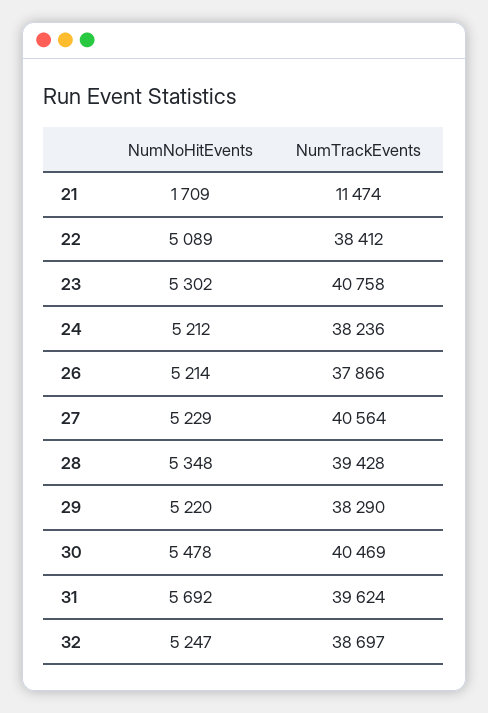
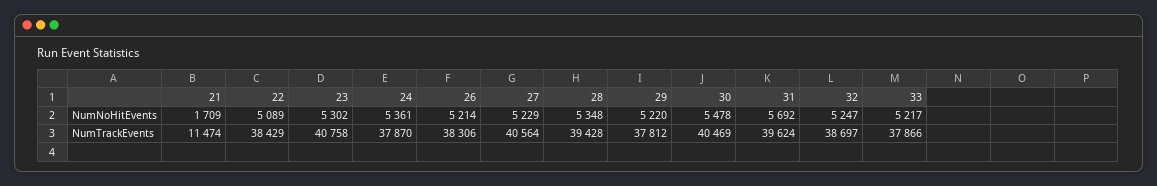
NumTrackEvents, 22: 38412 -> 38429
NumNoHitEvents, 24: 5212 -> 5361
NumTrackEvents, 24: 38236 -> 37870
NumTrackEvents, 26: 37866 -> 38306
NumTrackEvents, 29: 38290 -> 37812
NumNoHitEvents, 33: none -> 5217
NumTrackEvents, 33: none -> 37866

